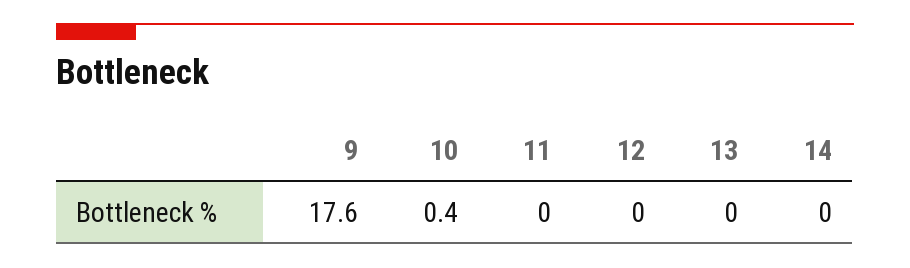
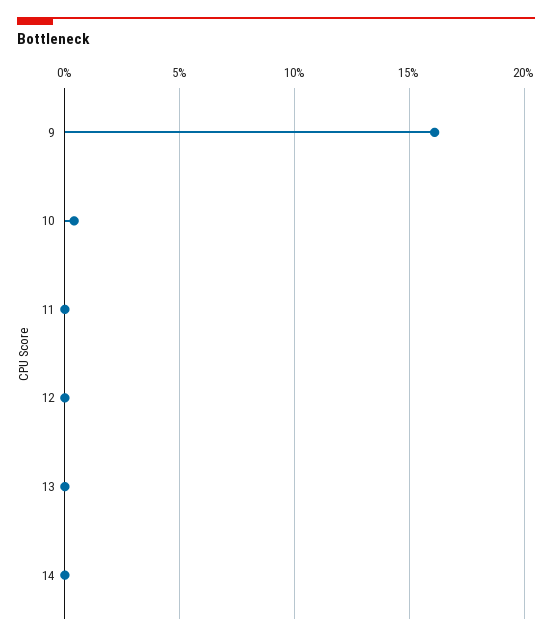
9: 17.6 -> 16

